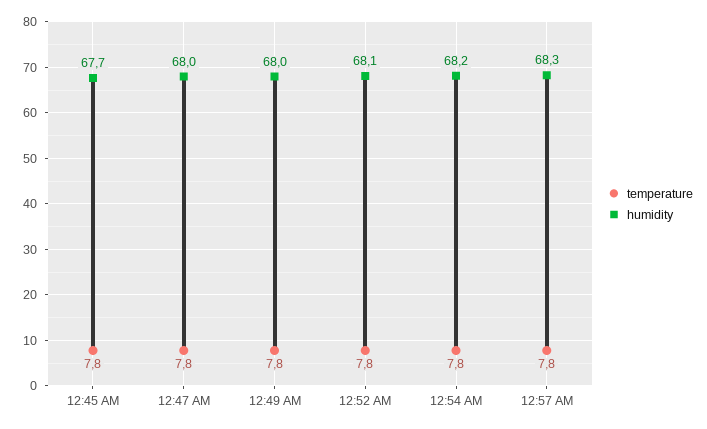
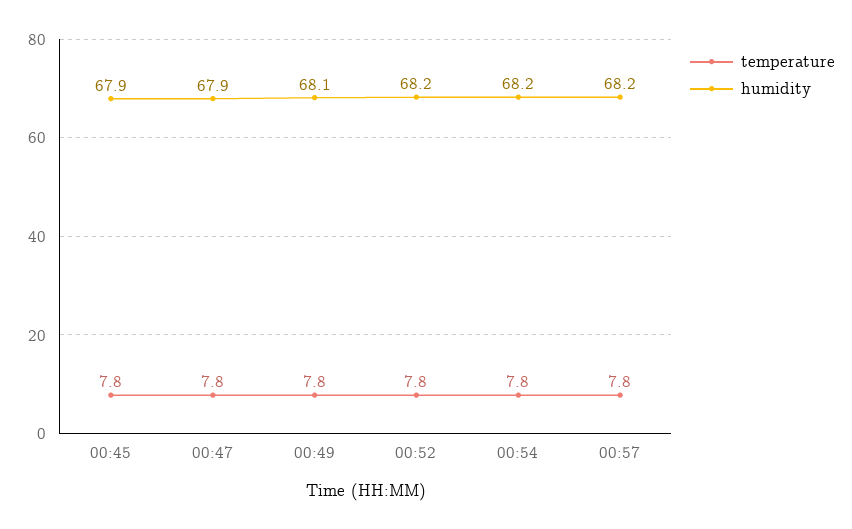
humidity, 12:45 AM: 67.7 -> 67.9
humidity, 12:47 AM: 68 -> 67.9
humidity, 12:49 AM: 68 -> 68.1
humidity, 12:52 AM: 68.1 -> 68.2
humidity, 12:57 AM: 68.3 -> 68.2

